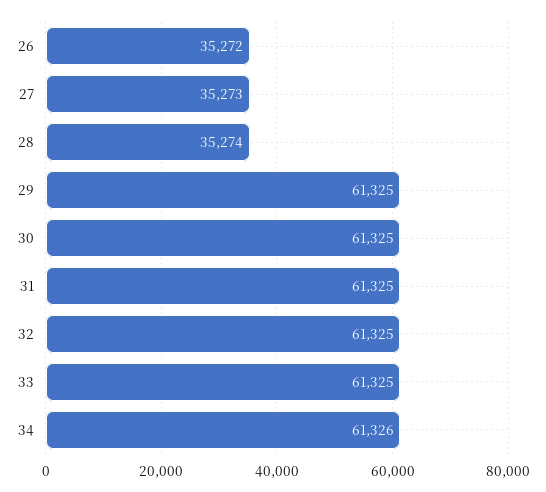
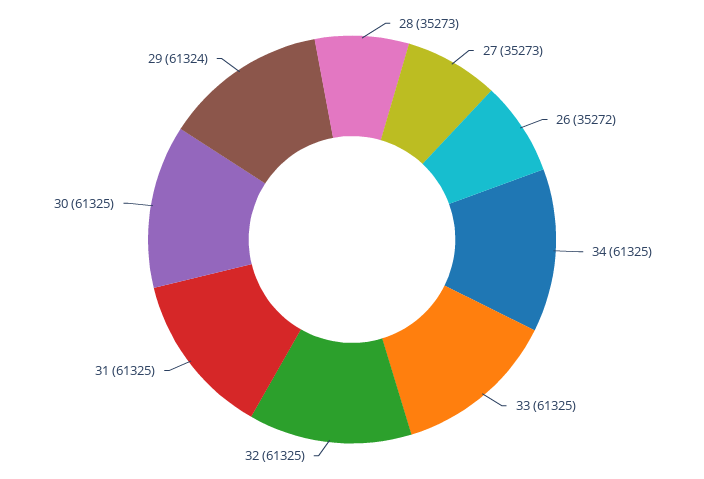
28: 35274 -> 35273
29: 61325 -> 61324
34: 61326 -> 61325

